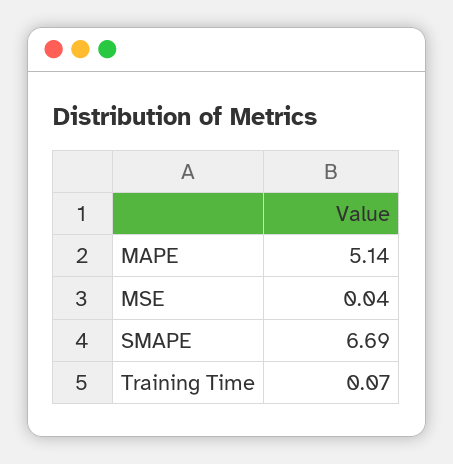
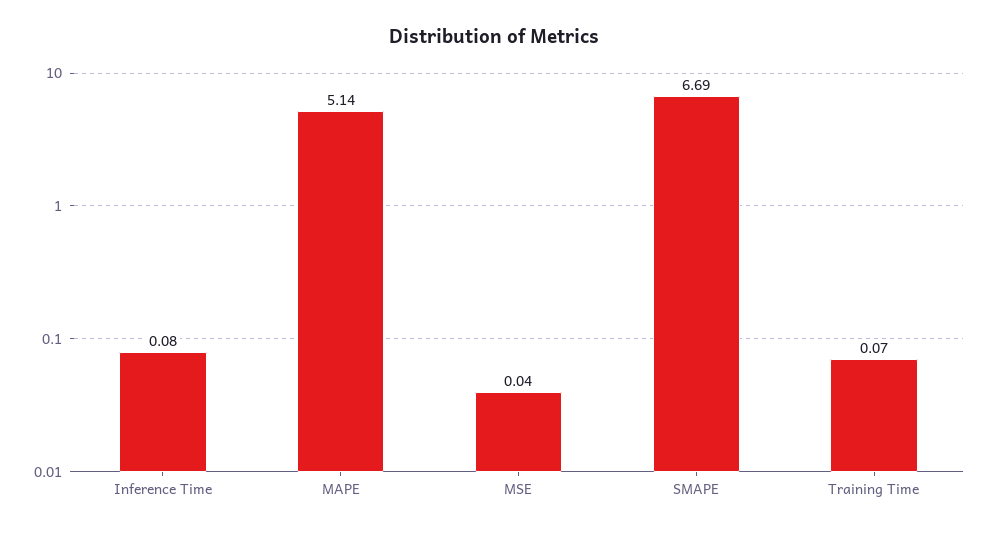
Inference Time: none -> 0.08

